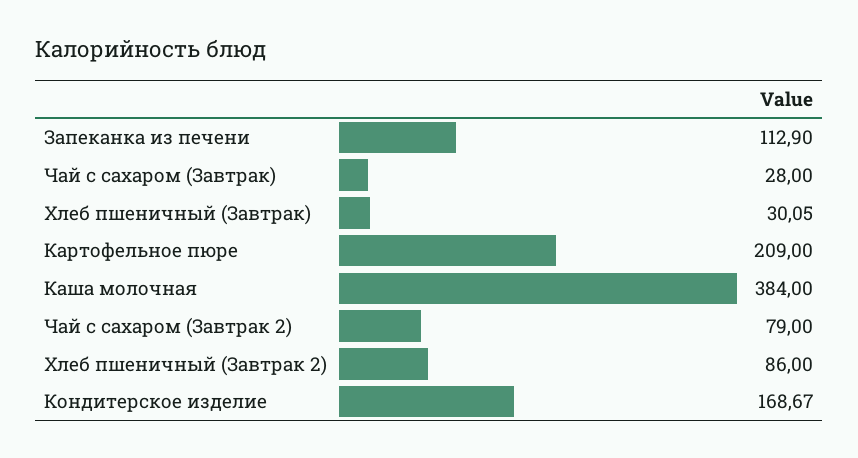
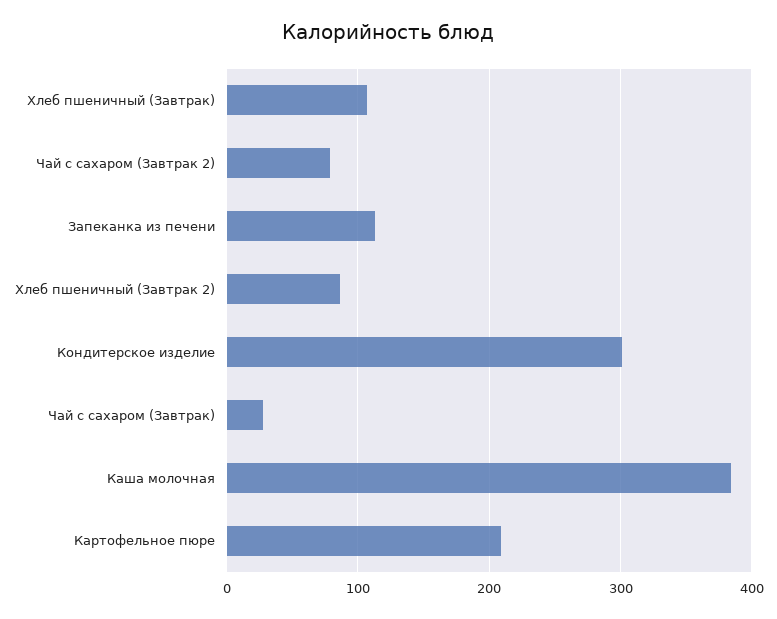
Хлеб пшеничный (Завтрак): 30.05 -> 110
Кондитерское изделие: 168.67 -> 300

